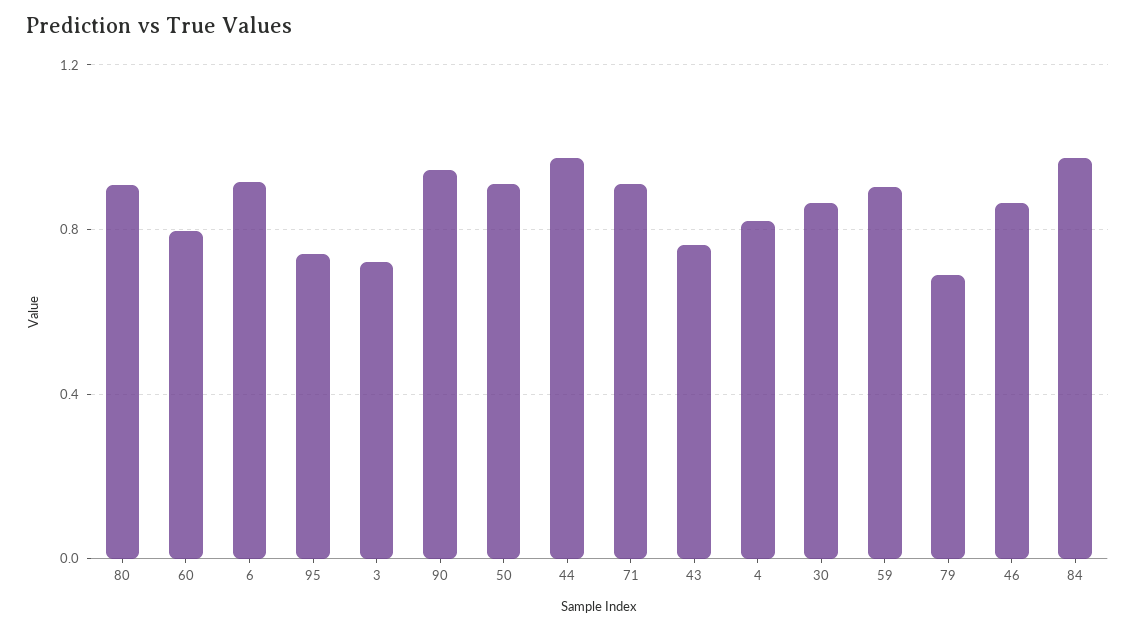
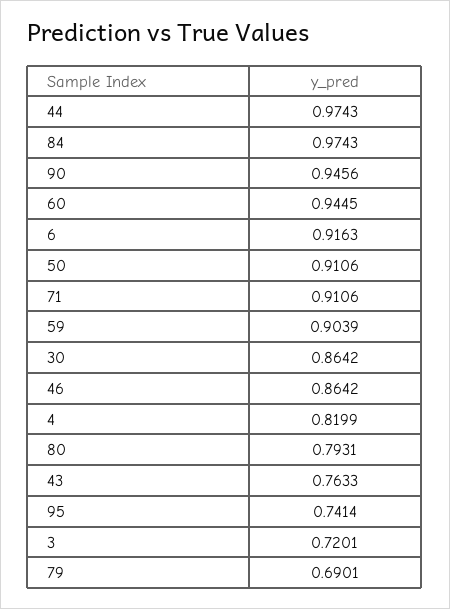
80: 0.9 -> 0.7931
60: 0.8 -> 0.9445

